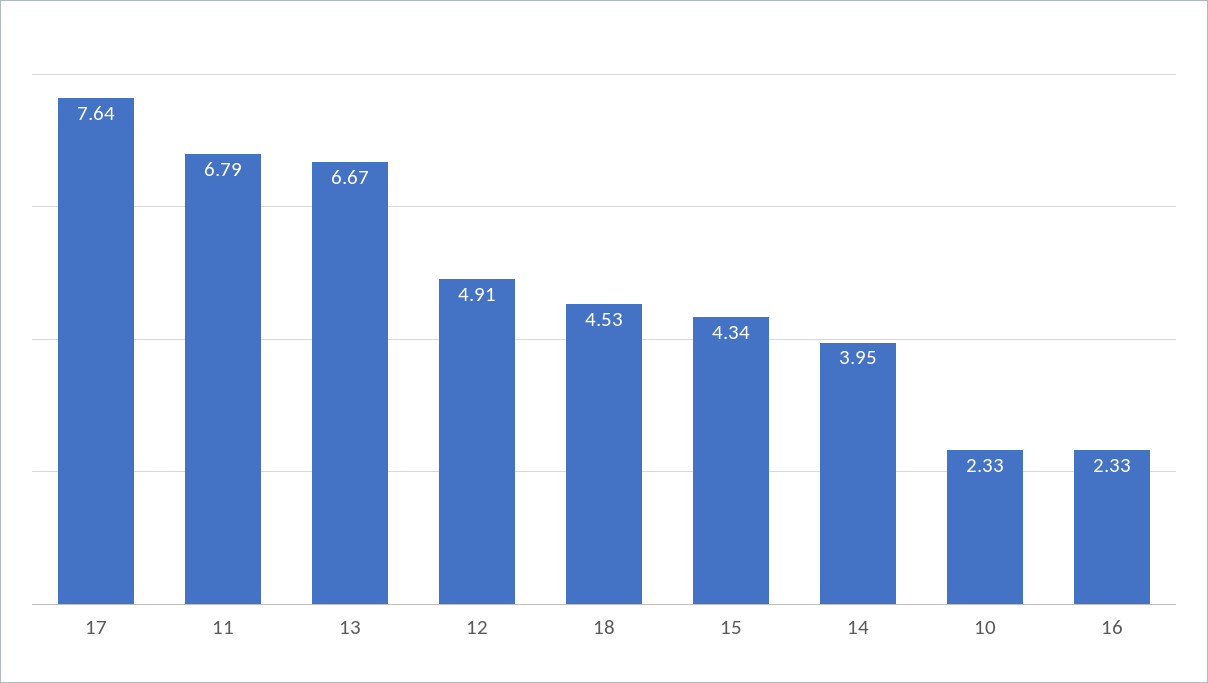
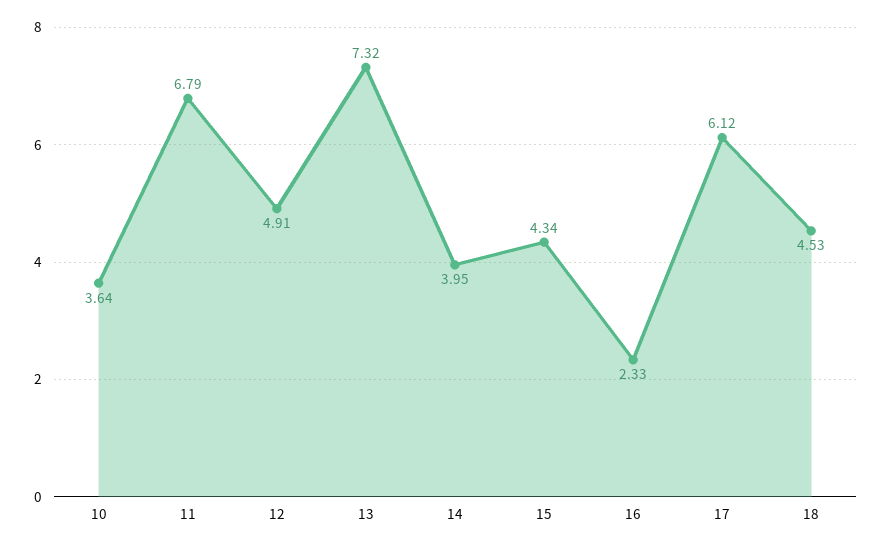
17: 7.64 -> 6.12
13: 6.67 -> 7.32
10: 2.33 -> 3.64

